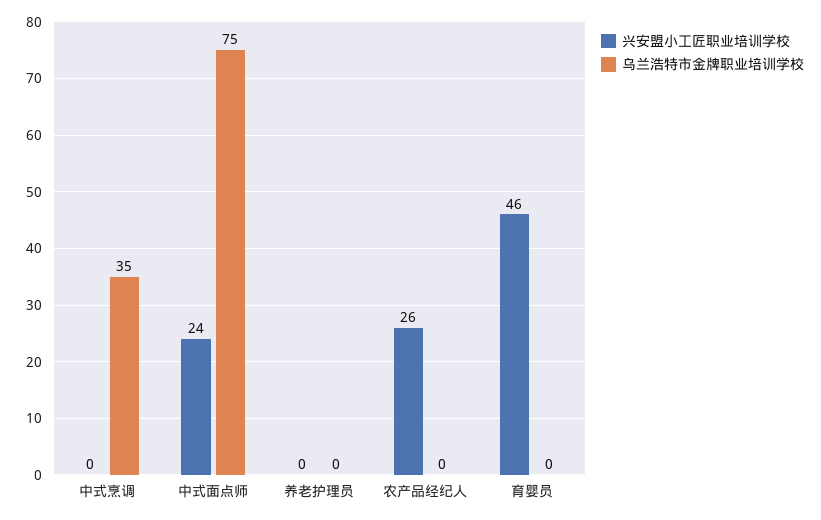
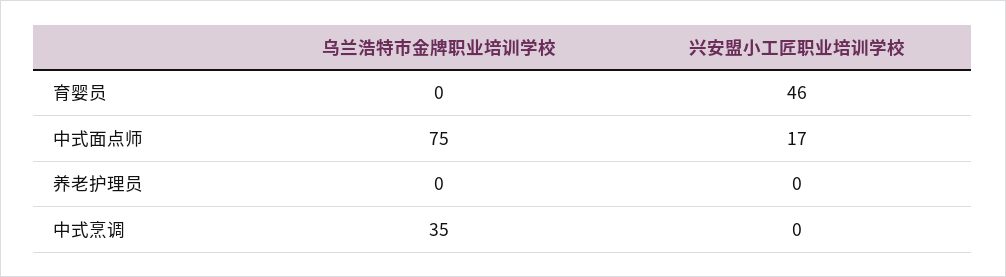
兴安盟小工匠职业培训学校, 中式面点师: 24 -> 17
兴安盟小工匠职业培训学校, 农产品经纪人: 26 -> none
乌兰浩特市金牌职业培训学校, 农产品经纪人: 0 -> none

